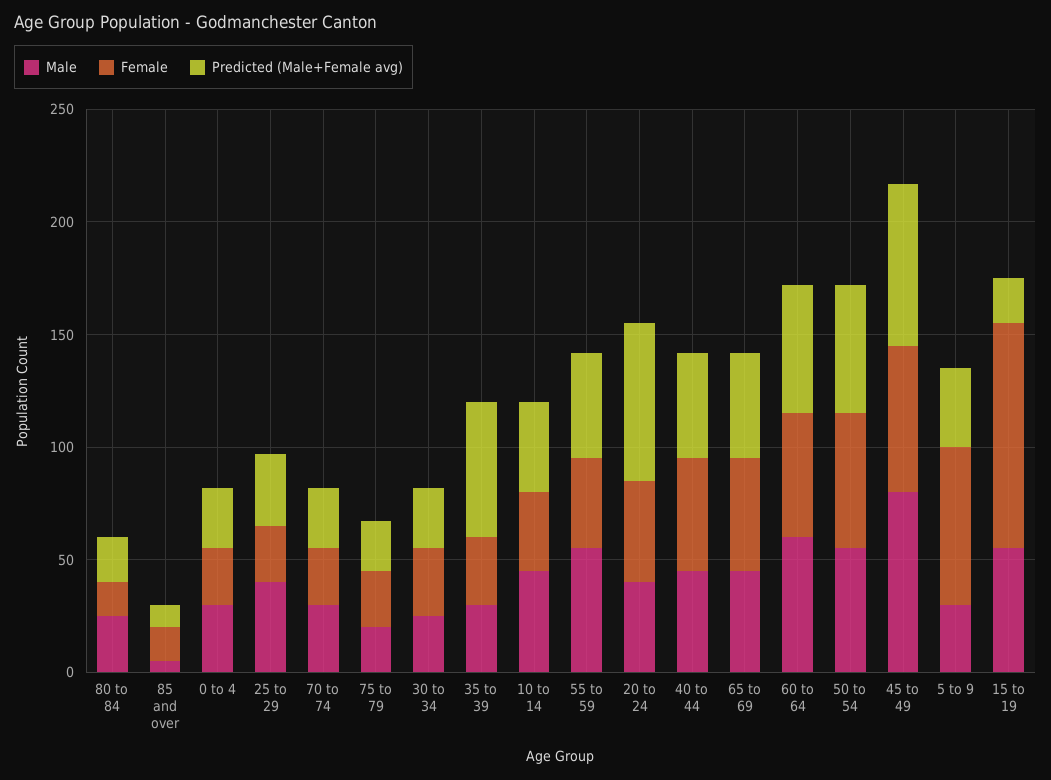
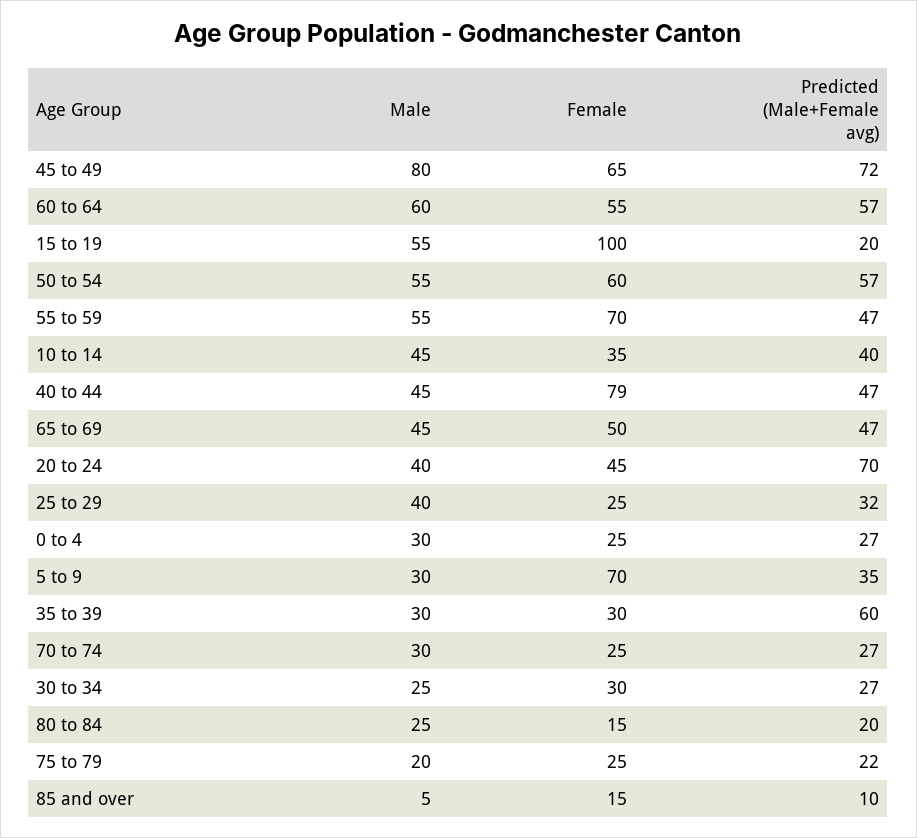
Female, 55 to 59: 40 -> 70
Female, 40 to 44: 50 -> 79

